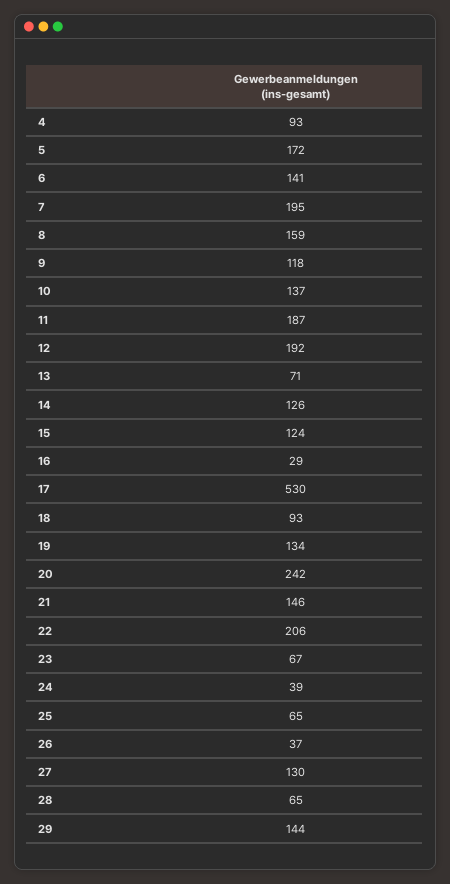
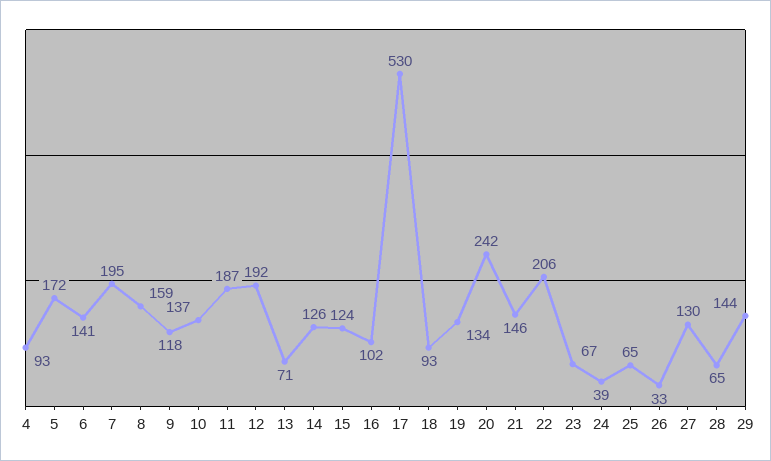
16: 29 -> 102
26: 37 -> 33

